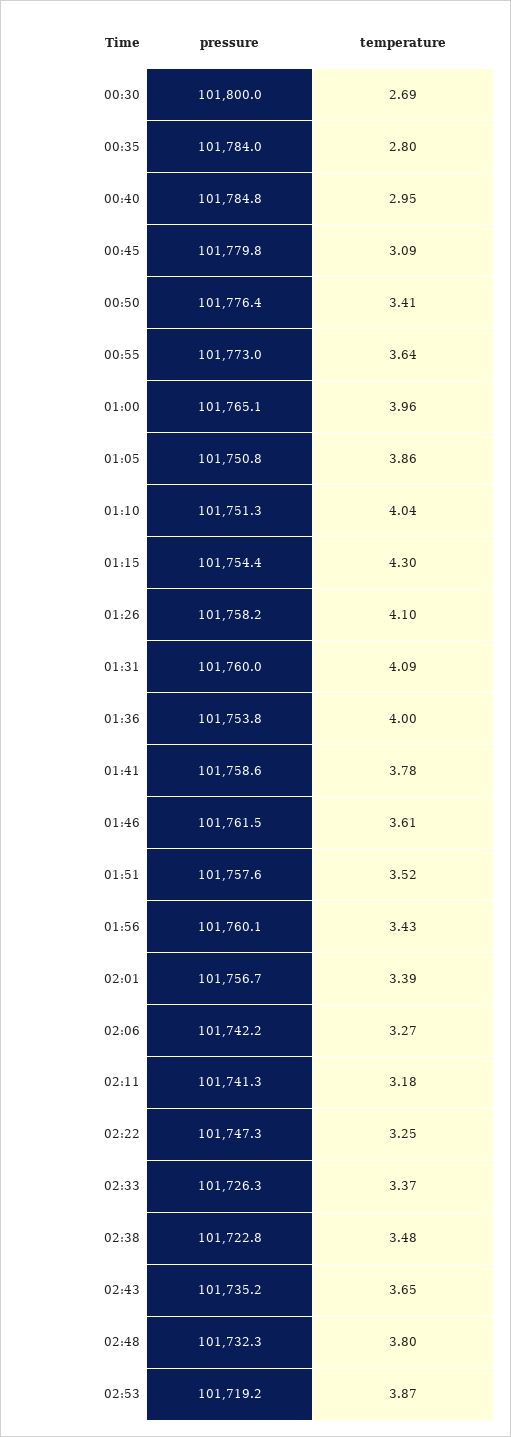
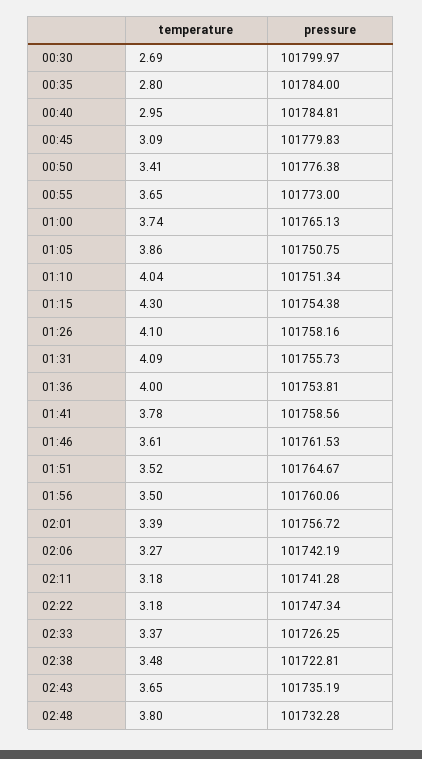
temperature, 00:55: 3.64 -> 3.65
temperature, 01:00: 3.96 -> 3.74
pressure, 01:31: 101760 -> 101755.73
pressure, 01:51: 101757.6 -> 101764.67
temperature, 01:56: 3.43 -> 3.5
temperature, 02:22: 3.25 -> 3.18
pressure, 02:53: 101719.2 -> none
temperature, 02:53: 3.87 -> none

